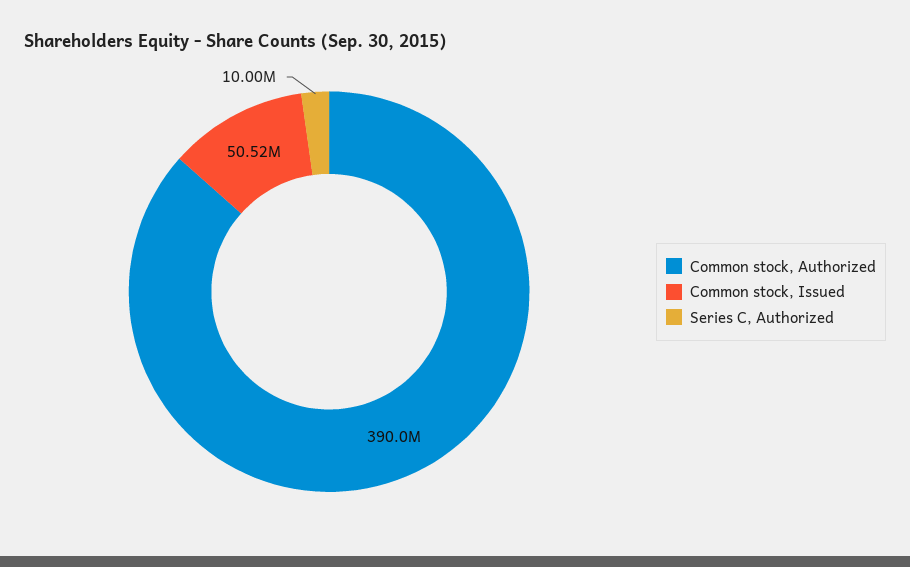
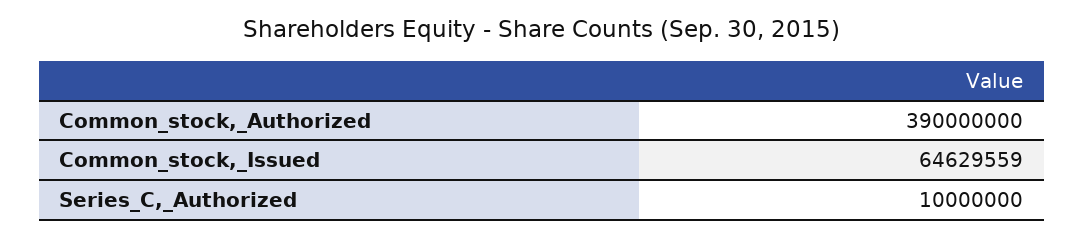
Common stock, Issued: 50520000 -> 64629559

